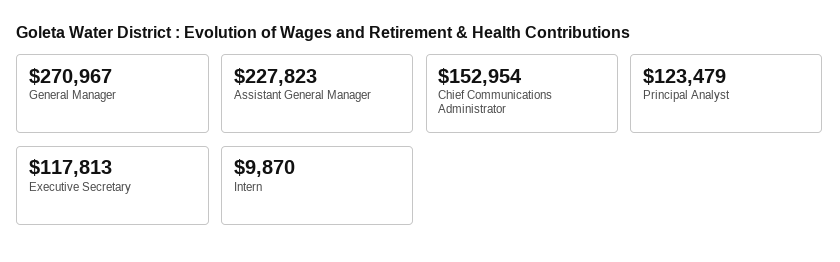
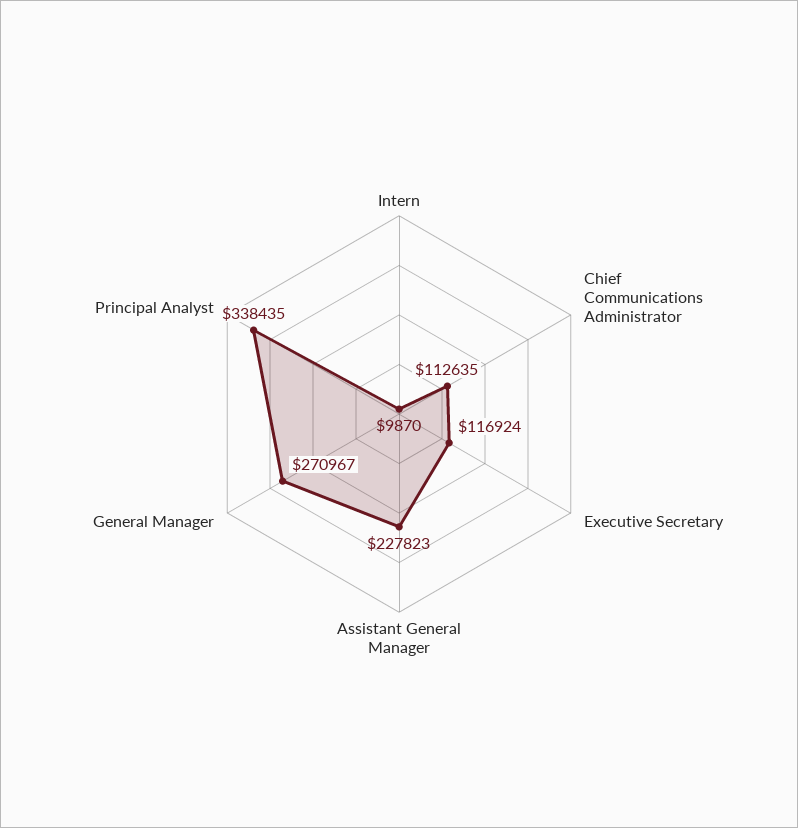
Chief Communications Administrator: 152954 -> 112635
Principal Analyst: 123479 -> 338435
Executive Secretary: 117813 -> 116924

